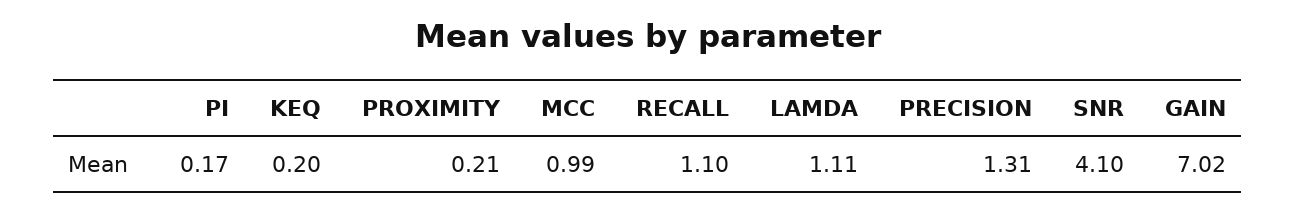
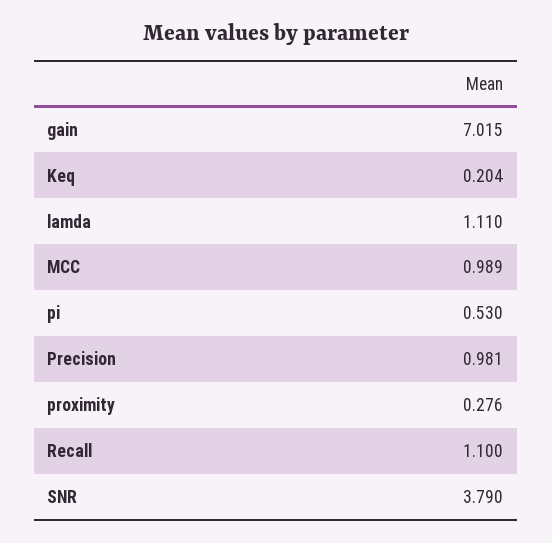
PI: 0.17 -> 0.53
PROXIMITY: 0.21 -> 0.276
PRECISION: 1.31 -> 0.981
SNR: 4.1 -> 3.79

